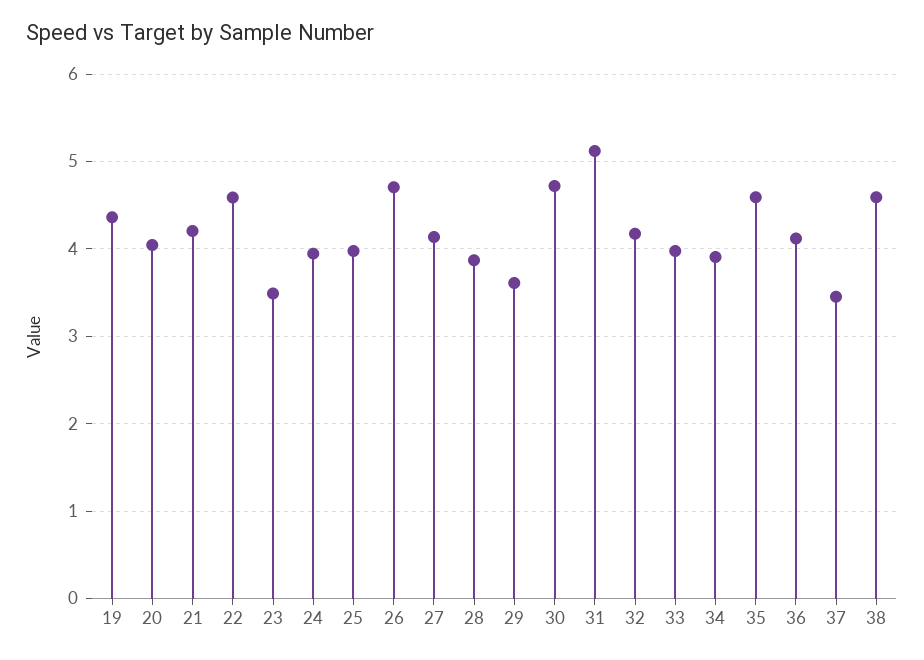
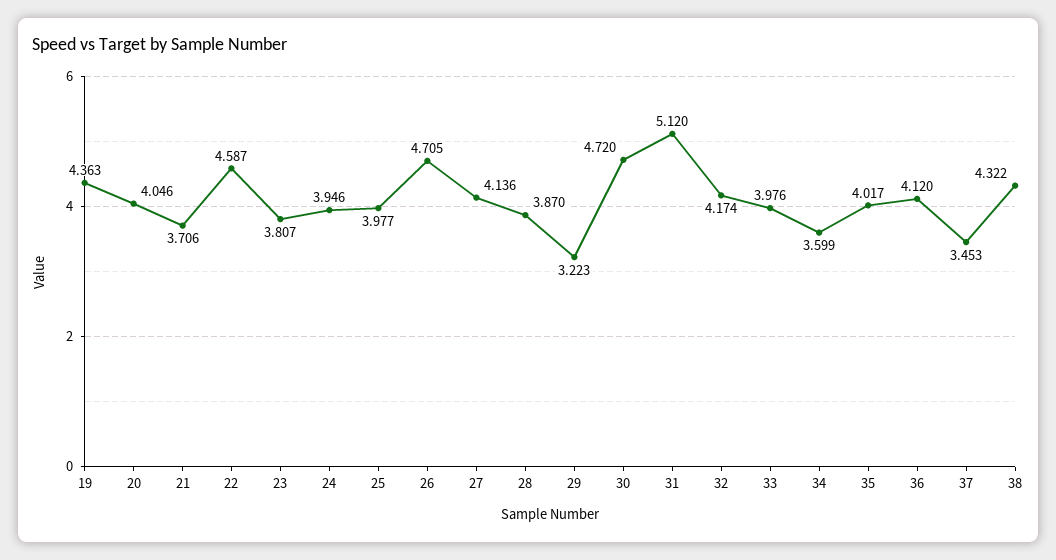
21: 4.2 -> 3.706
23: 3.5 -> 3.807
29: 3.6 -> 3.223
34: 3.9 -> 3.599
35: 4.6 -> 4.017
38: 4.6 -> 4.322

